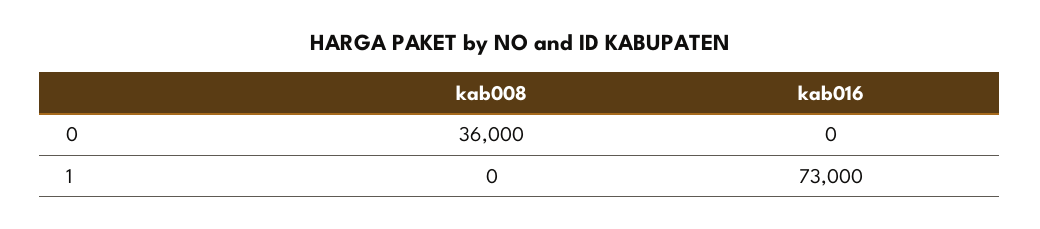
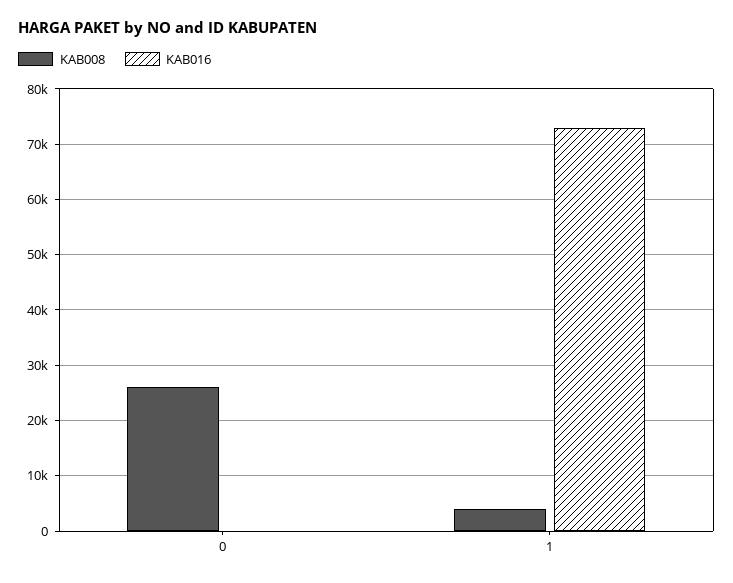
kab008, 0: 36000 -> 26000
kab008, 1: 0 -> 4000

